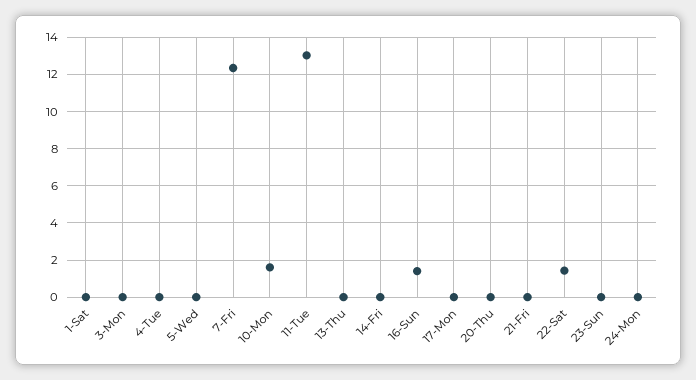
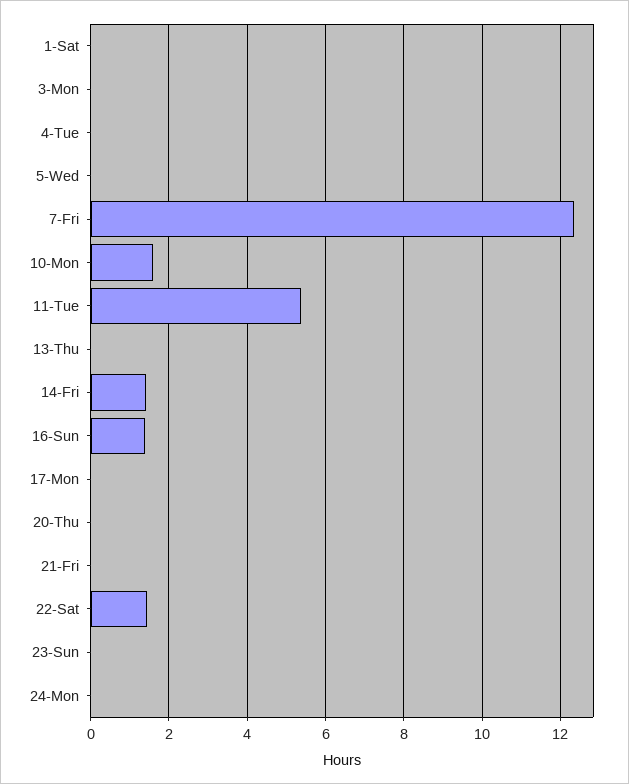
11-Tue: 13 -> 5.4
14-Fri: 0 -> 1.4

